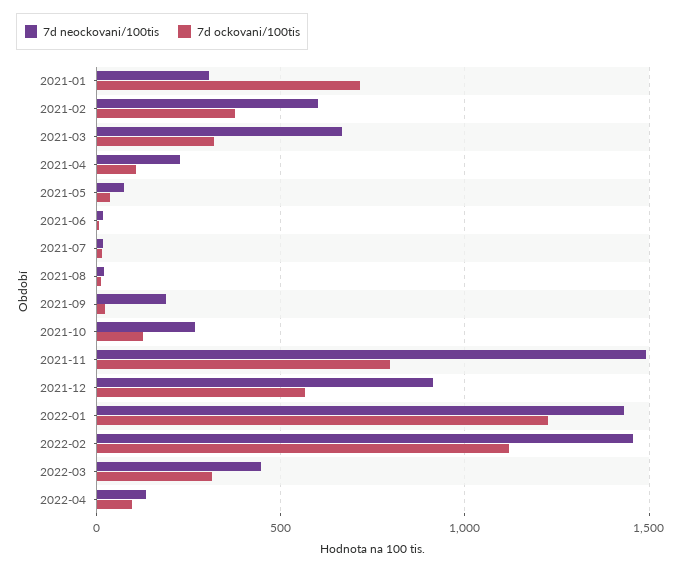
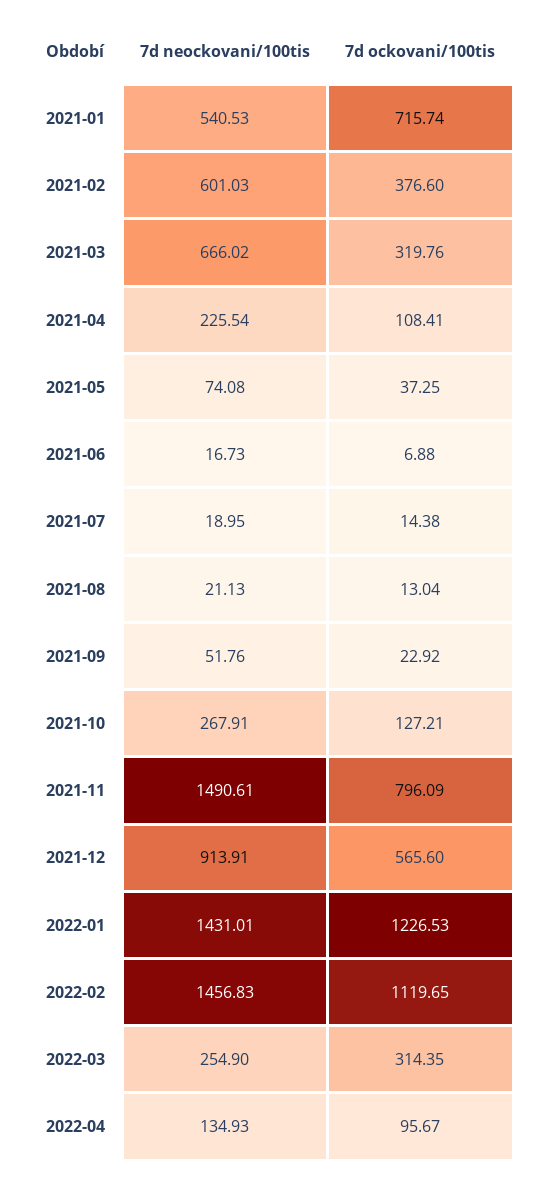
7d neockovani/100tis, 2021-01: 300 -> 540.53
7d neockovani/100tis, 2021-09: 200 -> 51.76
7d neockovani/100tis, 2022-03: 450 -> 254.9

